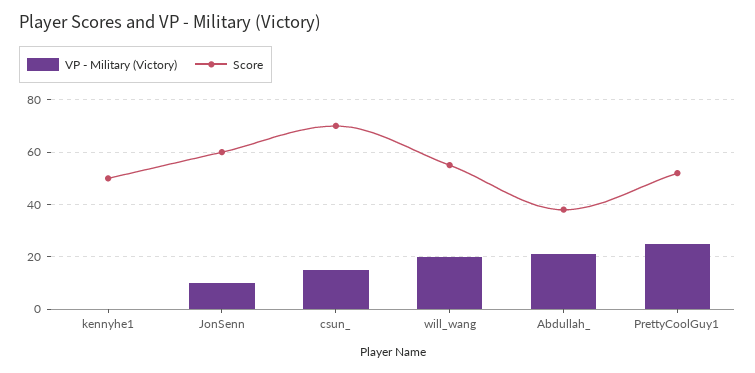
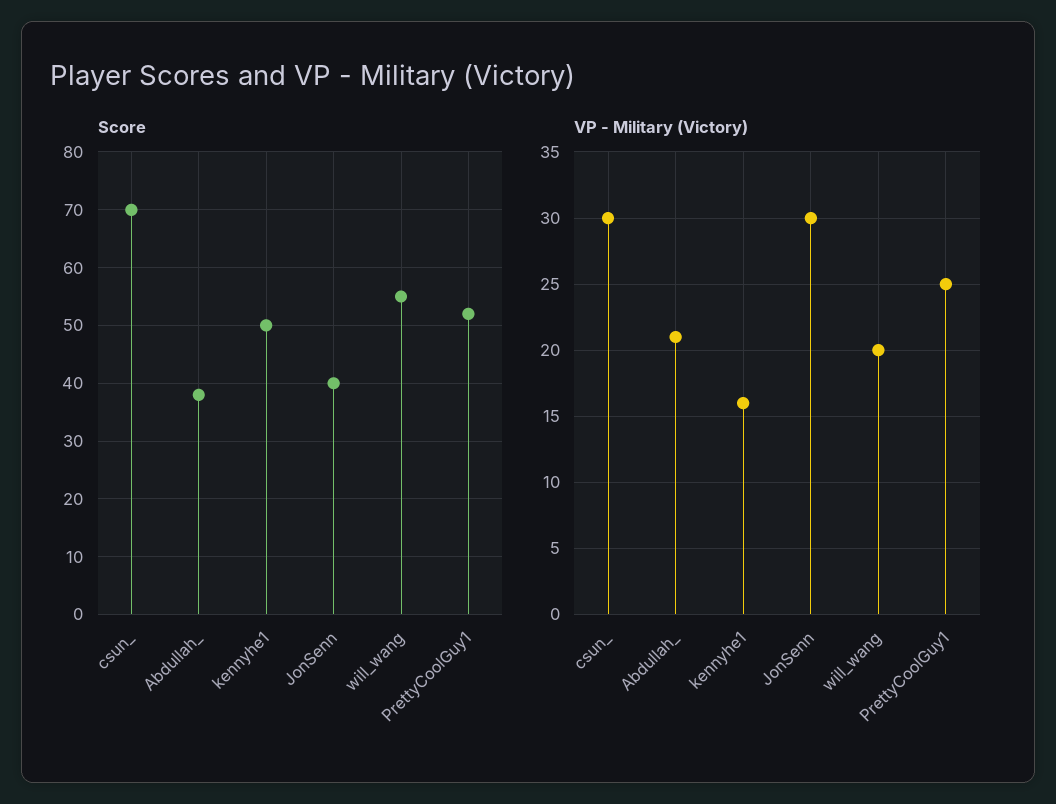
VP - Military (Victory), kennyhe1: 0 -> 16
VP - Military (Victory), JonSenn: 10 -> 30
Score, JonSenn: 60 -> 40
VP - Military (Victory), csun_: 15 -> 30

